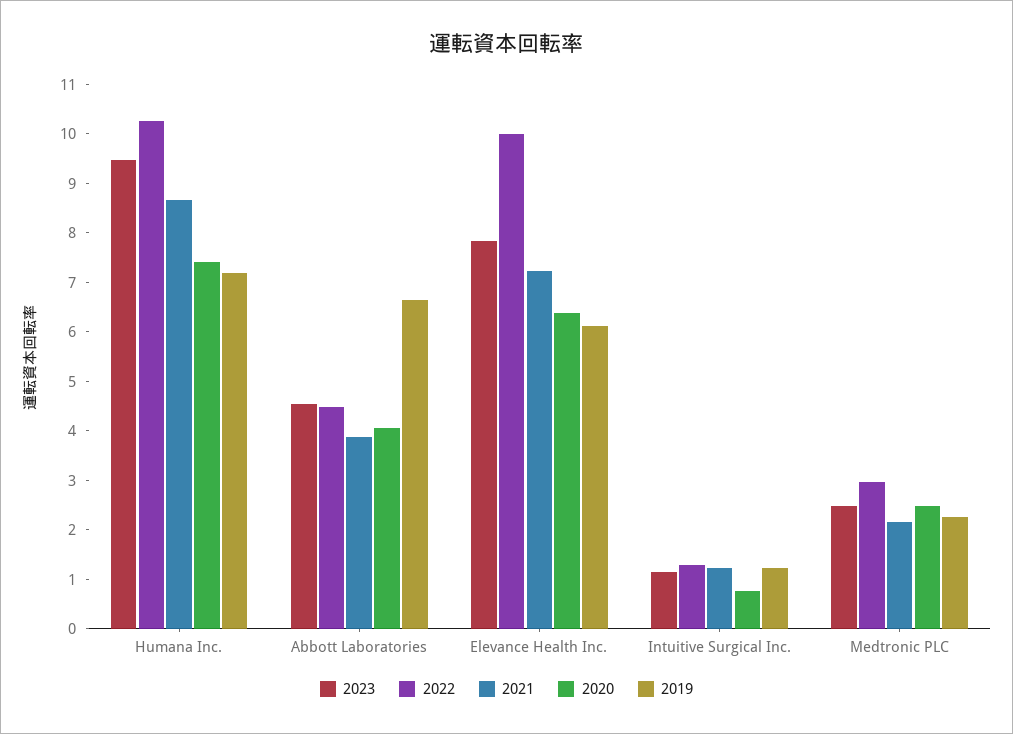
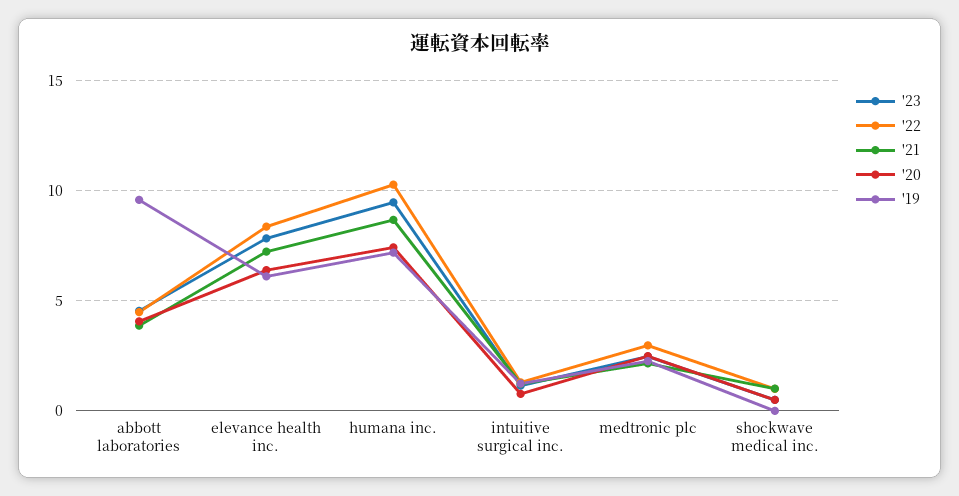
2019, Abbott Laboratories: 6.6 -> 9.5
2022, Elevance Health Inc.: 10 -> 8.5
2023, shockwave medical inc.: none -> 0.5
2022, shockwave medical inc.: none -> 1
2021, shockwave medical inc.: none -> 1
2020, shockwave medical inc.: none -> 0.5
2019, shockwave medical inc.: none -> 0

